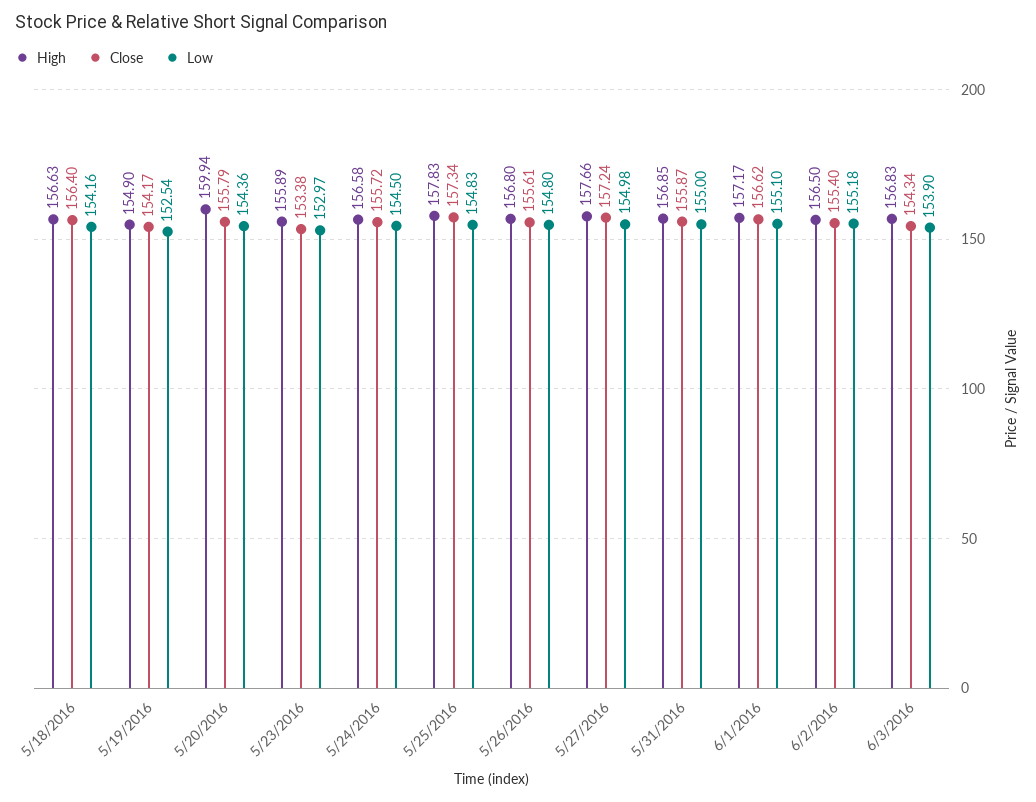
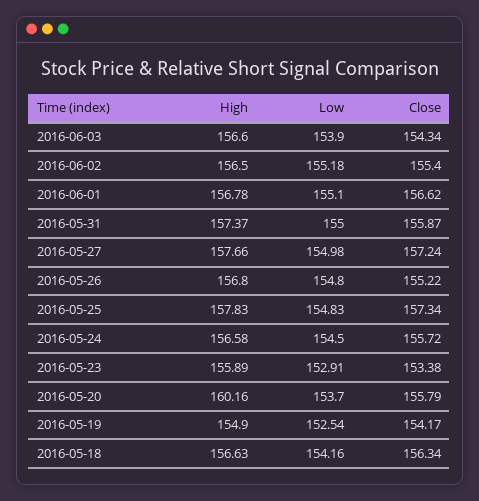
Close, 5/18/2016: 156.4 -> 156.34
High, 5/20/2016: 159.94 -> 160.16
Low, 5/20/2016: 154.36 -> 153.7
Low, 5/23/2016: 152.97 -> 152.91
Close, 5/26/2016: 155.61 -> 155.22
High, 5/31/2016: 156.85 -> 157.37
High, 6/1/2016: 157.17 -> 156.78
High, 6/3/2016: 156.83 -> 156.6

